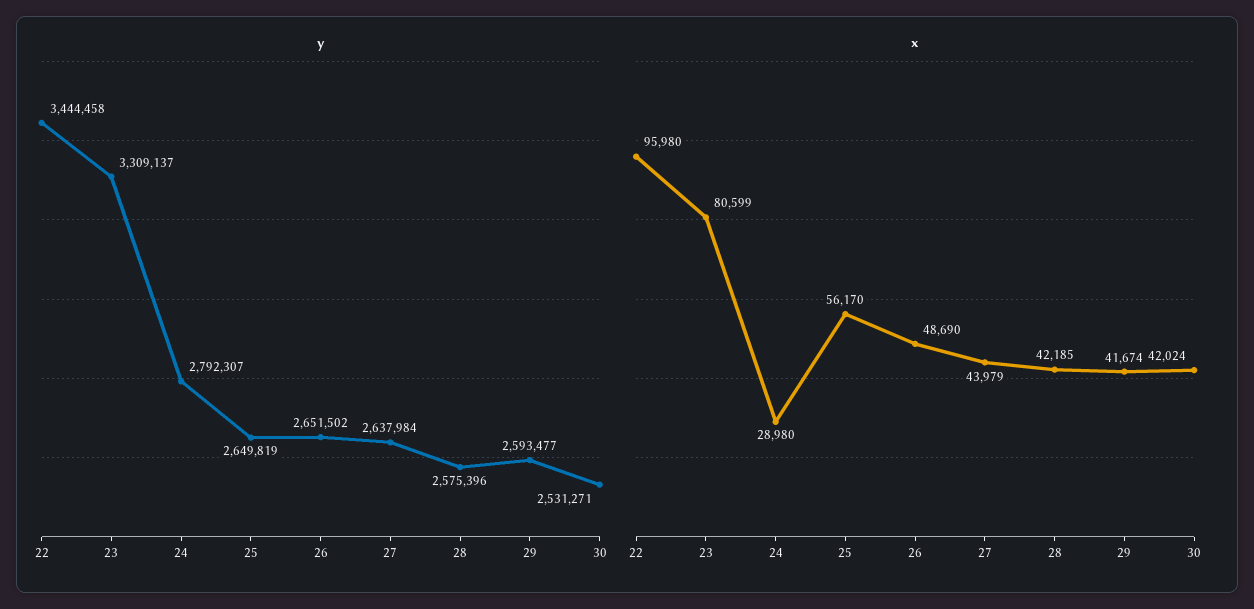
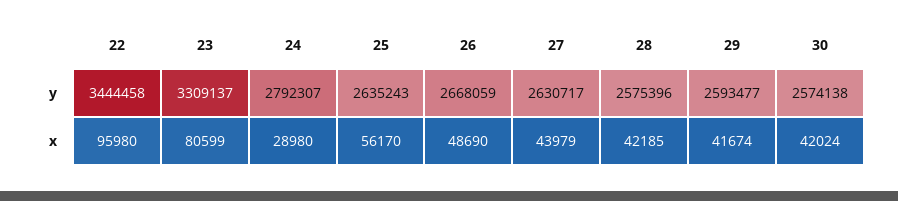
y, 25: 2649819 -> 2635243
y, 26: 2651502 -> 2668059
y, 27: 2637984 -> 2630717
y, 30: 2531271 -> 2574138

